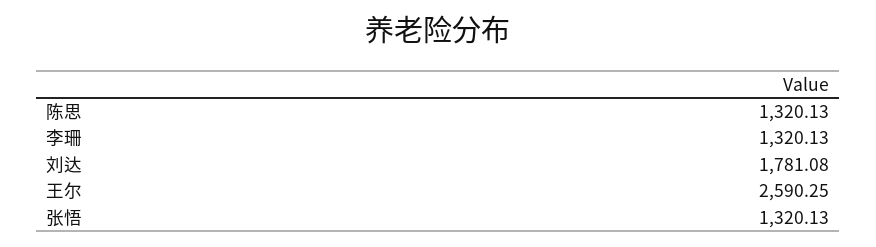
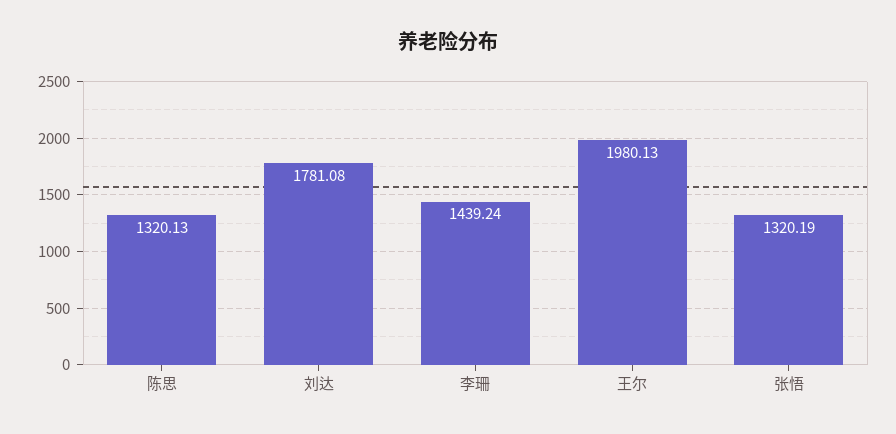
李珊: 1320.13 -> 1439.24
王尔: 2590.25 -> 1980.13
张悟: 1320.13 -> 1320.19

